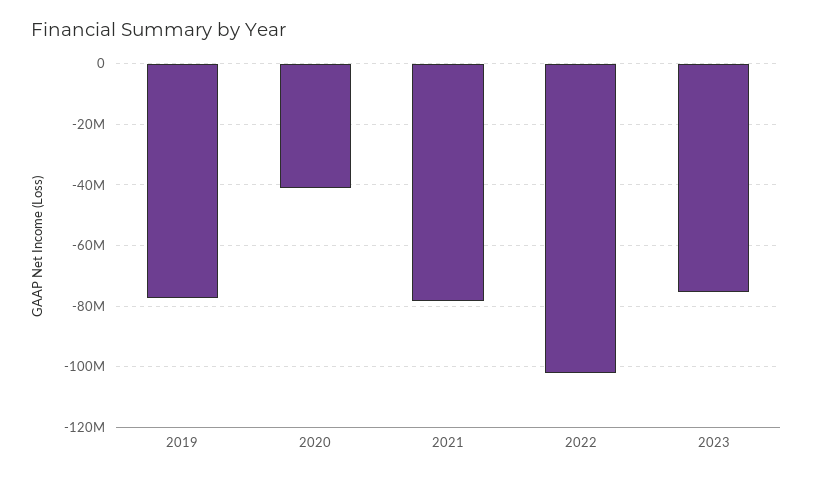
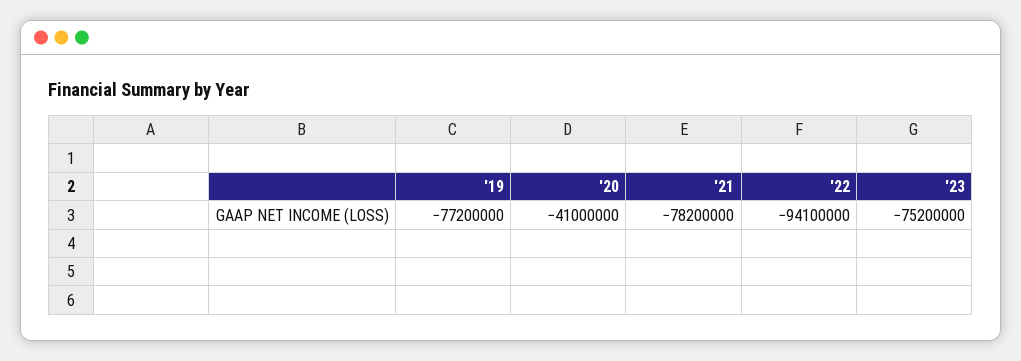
2022: -102000000 -> -94100000

